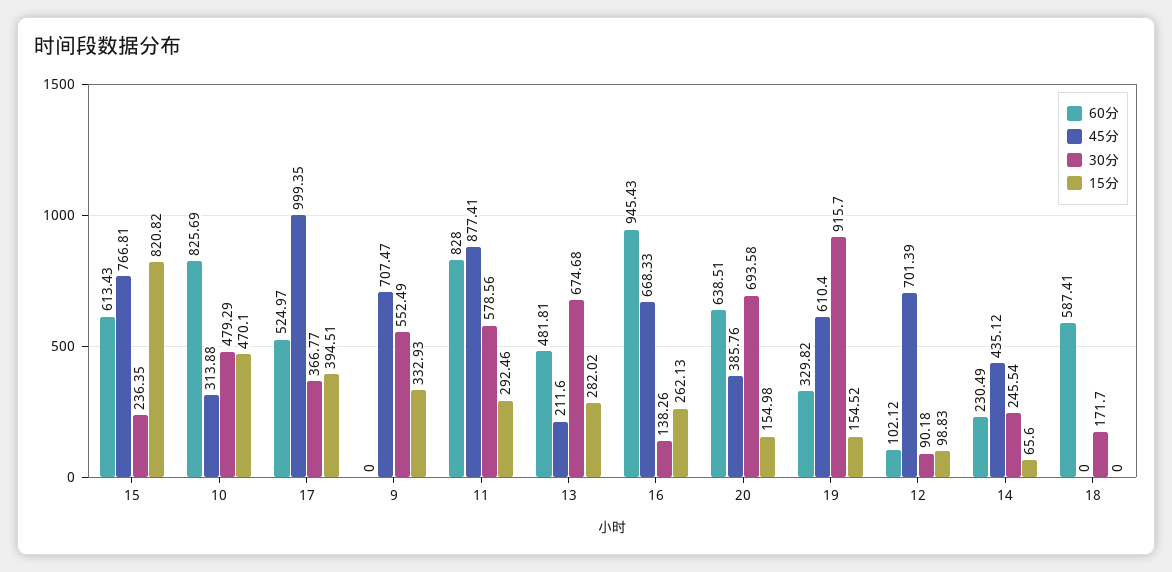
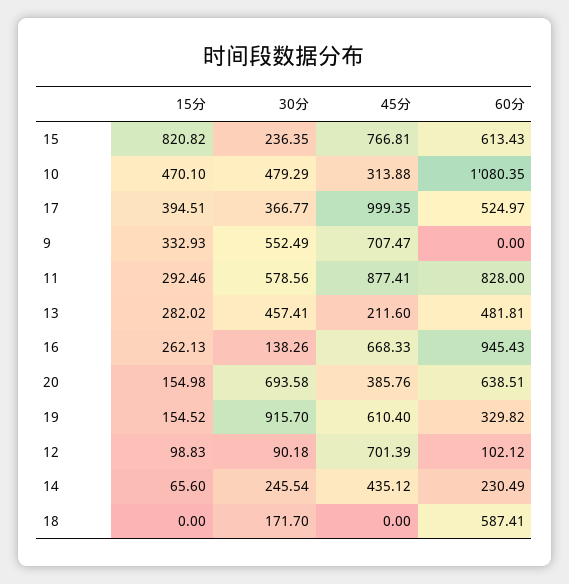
60分, 10: 825.69 -> 1080.35
30分, 13: 674.68 -> 457.41

